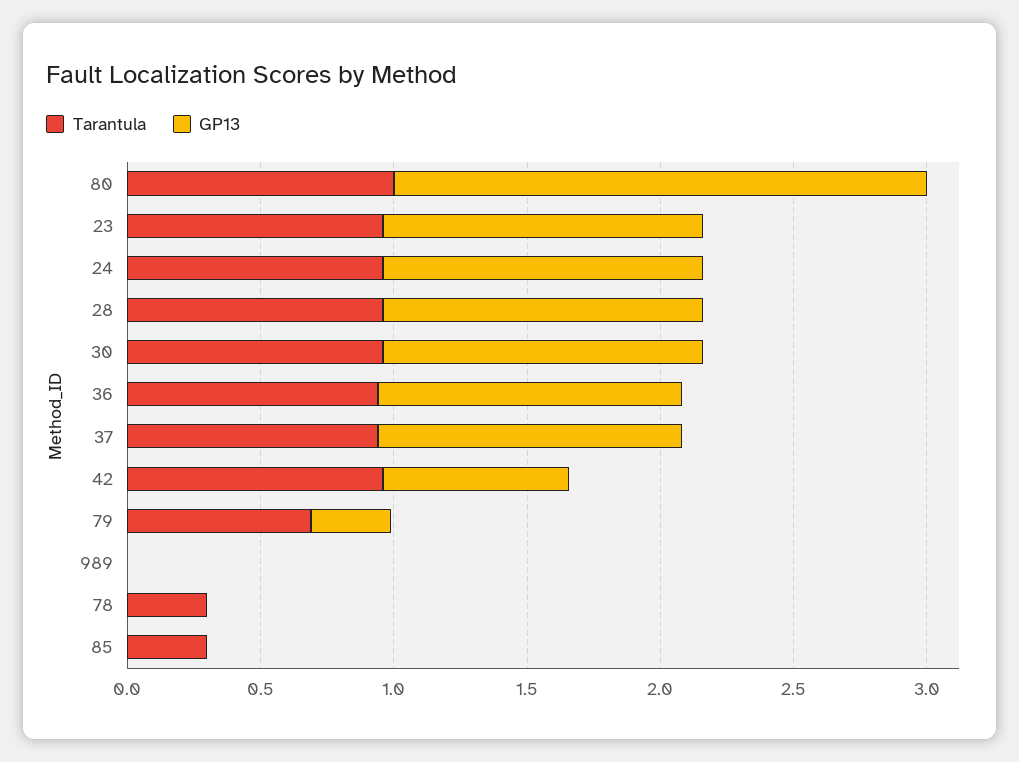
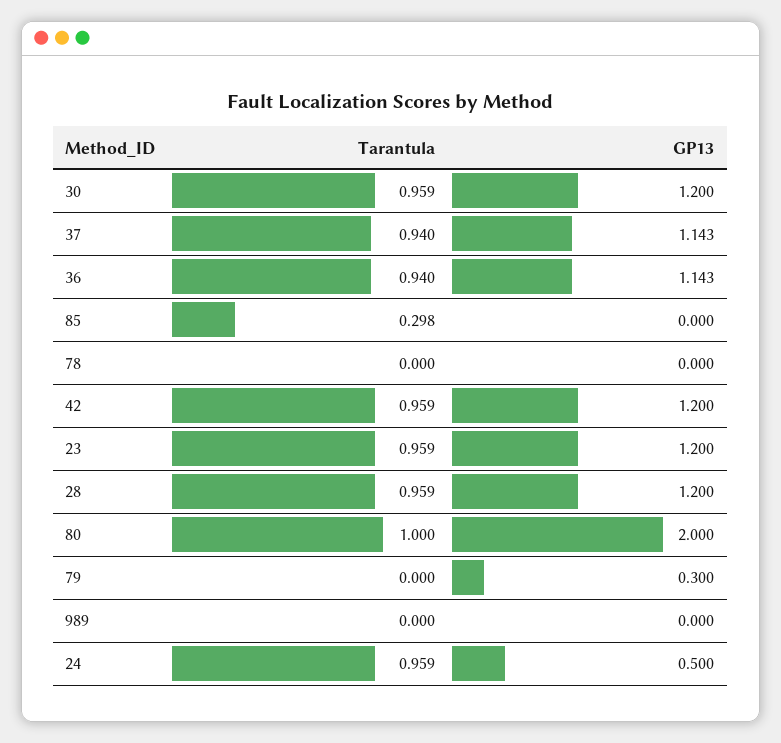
GP13, 24: 1.2 -> 0.5
GP13, 42: 0.7 -> 1.2
Tarantula, 79: 0.7 -> 0
Tarantula, 78: 0.3 -> 0

